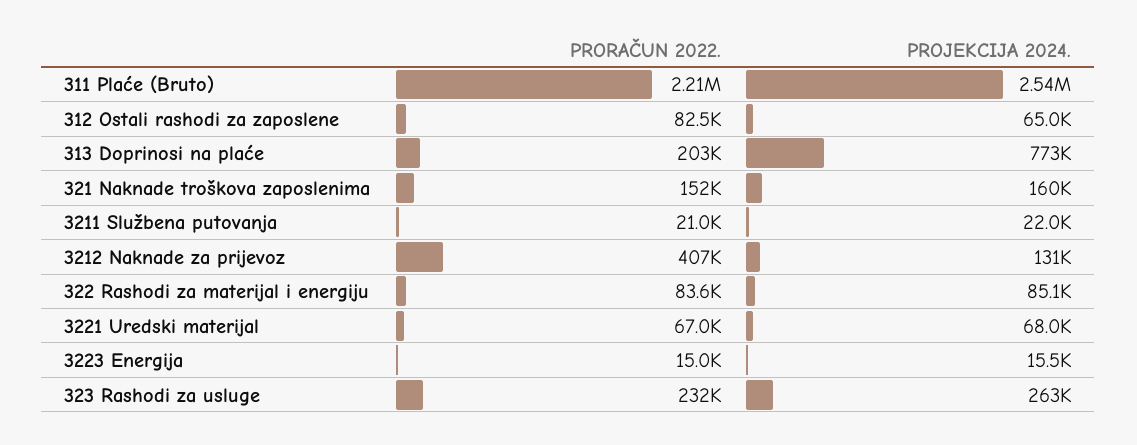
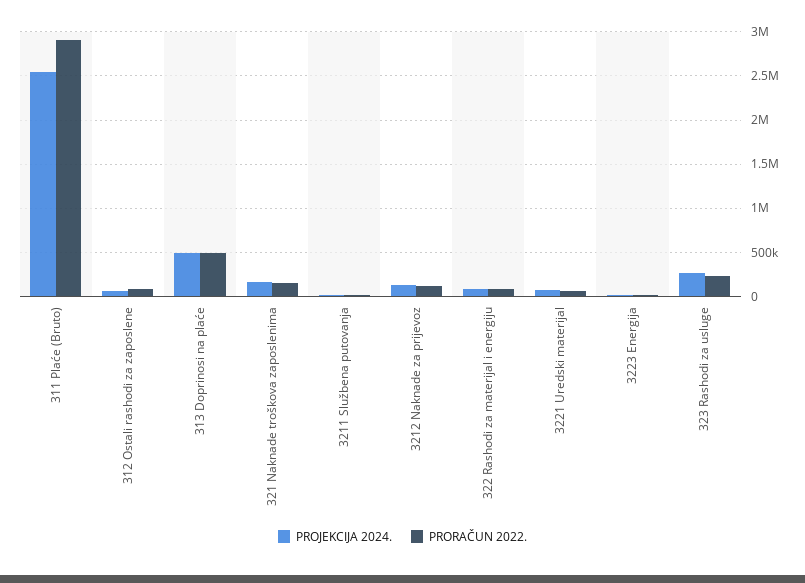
PRORAČUN 2022., 311 Plaće (Bruto): 2210000 -> 2900000
PRORAČUN 2022., 313 Doprinosi na plaće: 203000 -> 500000
PROJEKCIJA 2024., 313 Doprinosi na plaće: 773000 -> 500000
PRORAČUN 2022., 3212 Naknade za prijevoz: 407000 -> 100000

